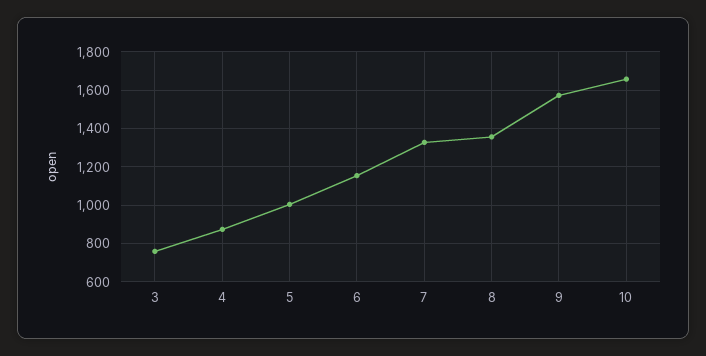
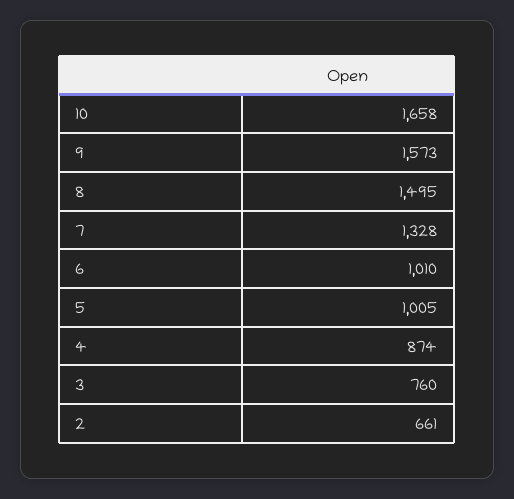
6: 1150 -> 1010
8: 1350 -> 1495
2: none -> 661

